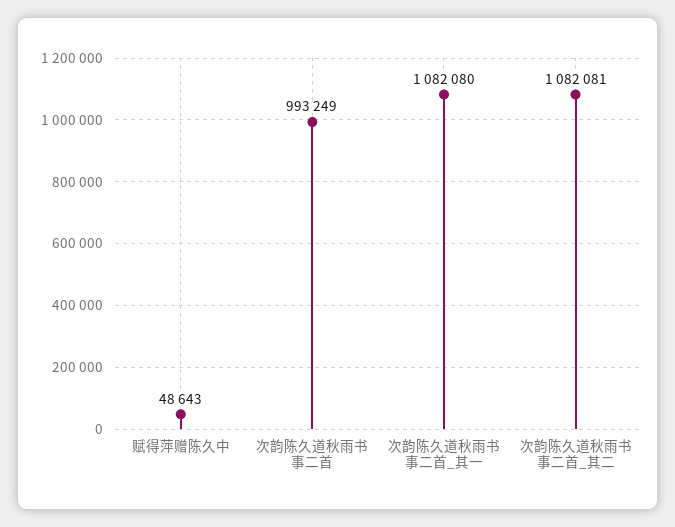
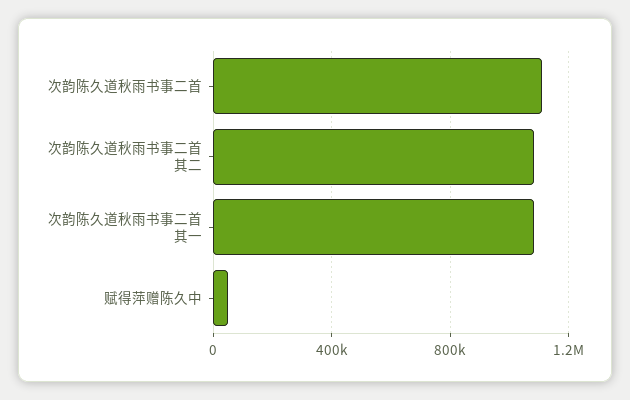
次韵陈久道秋雨书事二首: 993249 -> 1100000

